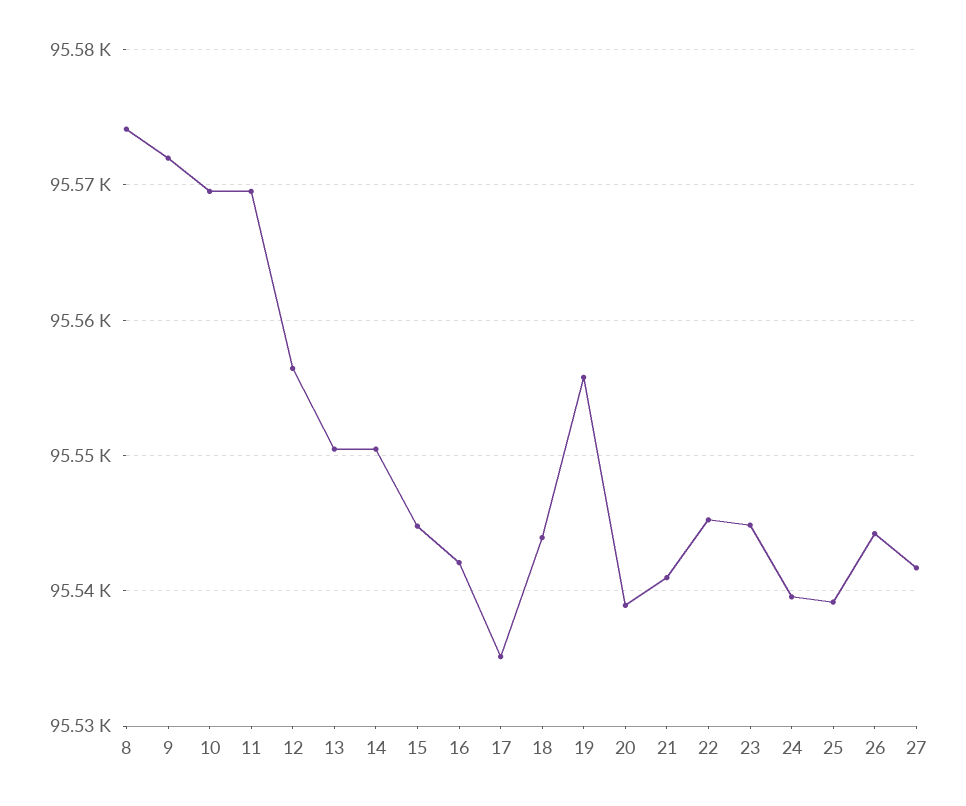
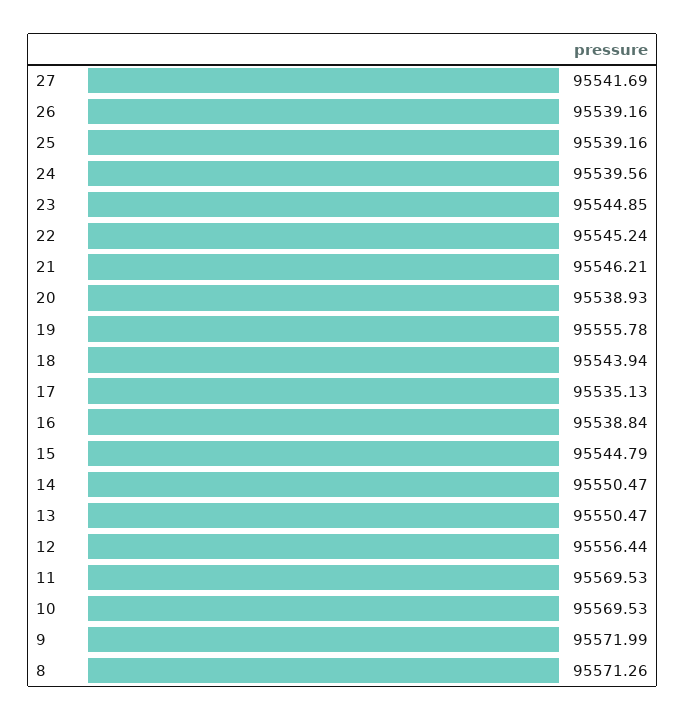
8: 95574 -> 95571.26
16: 95542 -> 95538.84
21: 95541 -> 95546.21
26: 95544 -> 95539.16

